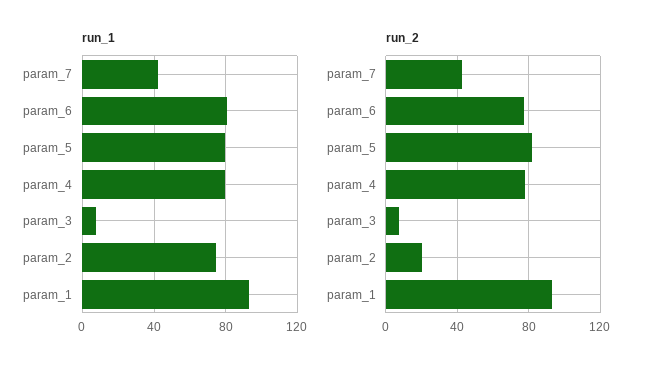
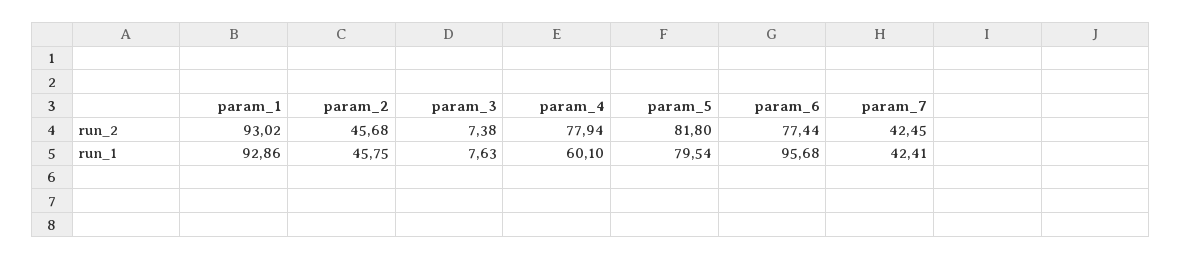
run_1, param_6: 80 -> 95.68
run_1, param_4: 80 -> 60.1
run_1, param_2: 75 -> 45.75
run_2, param_2: 20 -> 45.68

